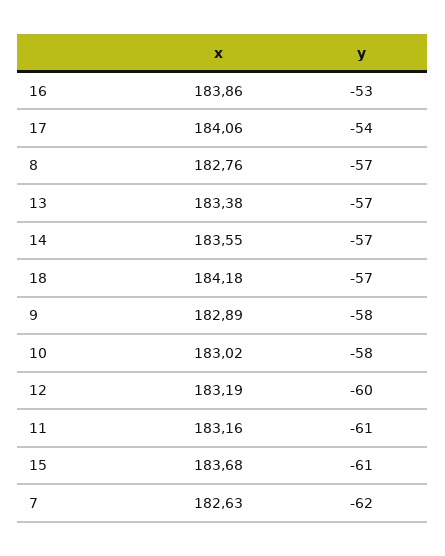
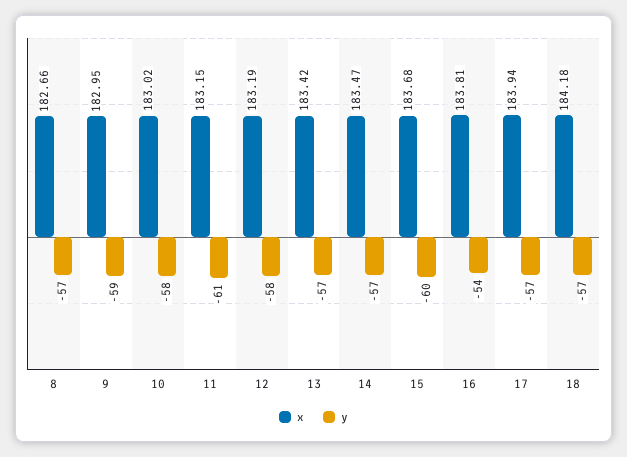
x, 16: 183.86 -> 183.81
y, 16: -53 -> -54
x, 17: 184.06 -> 183.94
y, 17: -54 -> -57
x, 8: 182.76 -> 182.66
x, 13: 183.38 -> 183.42
x, 14: 183.55 -> 183.47
x, 9: 182.89 -> 182.95
y, 9: -58 -> -59
y, 12: -60 -> -58
x, 11: 183.16 -> 183.15
y, 15: -61 -> -60
x, 7: 182.63 -> none
y, 7: -62 -> none

